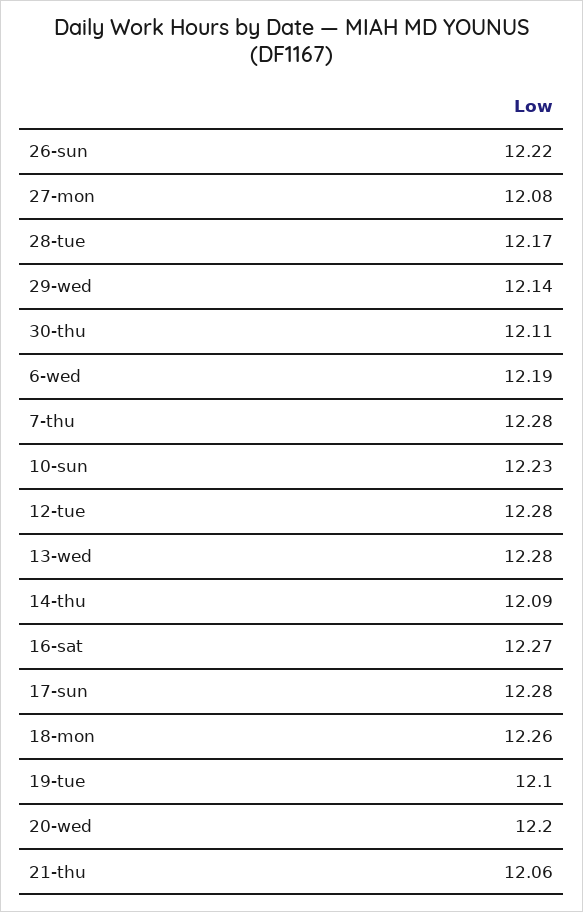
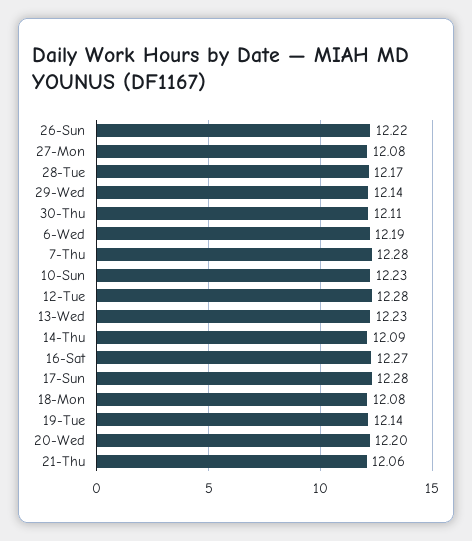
13-wed: 12.28 -> 12.23
18-mon: 12.26 -> 12.08
19-tue: 12.1 -> 12.14

